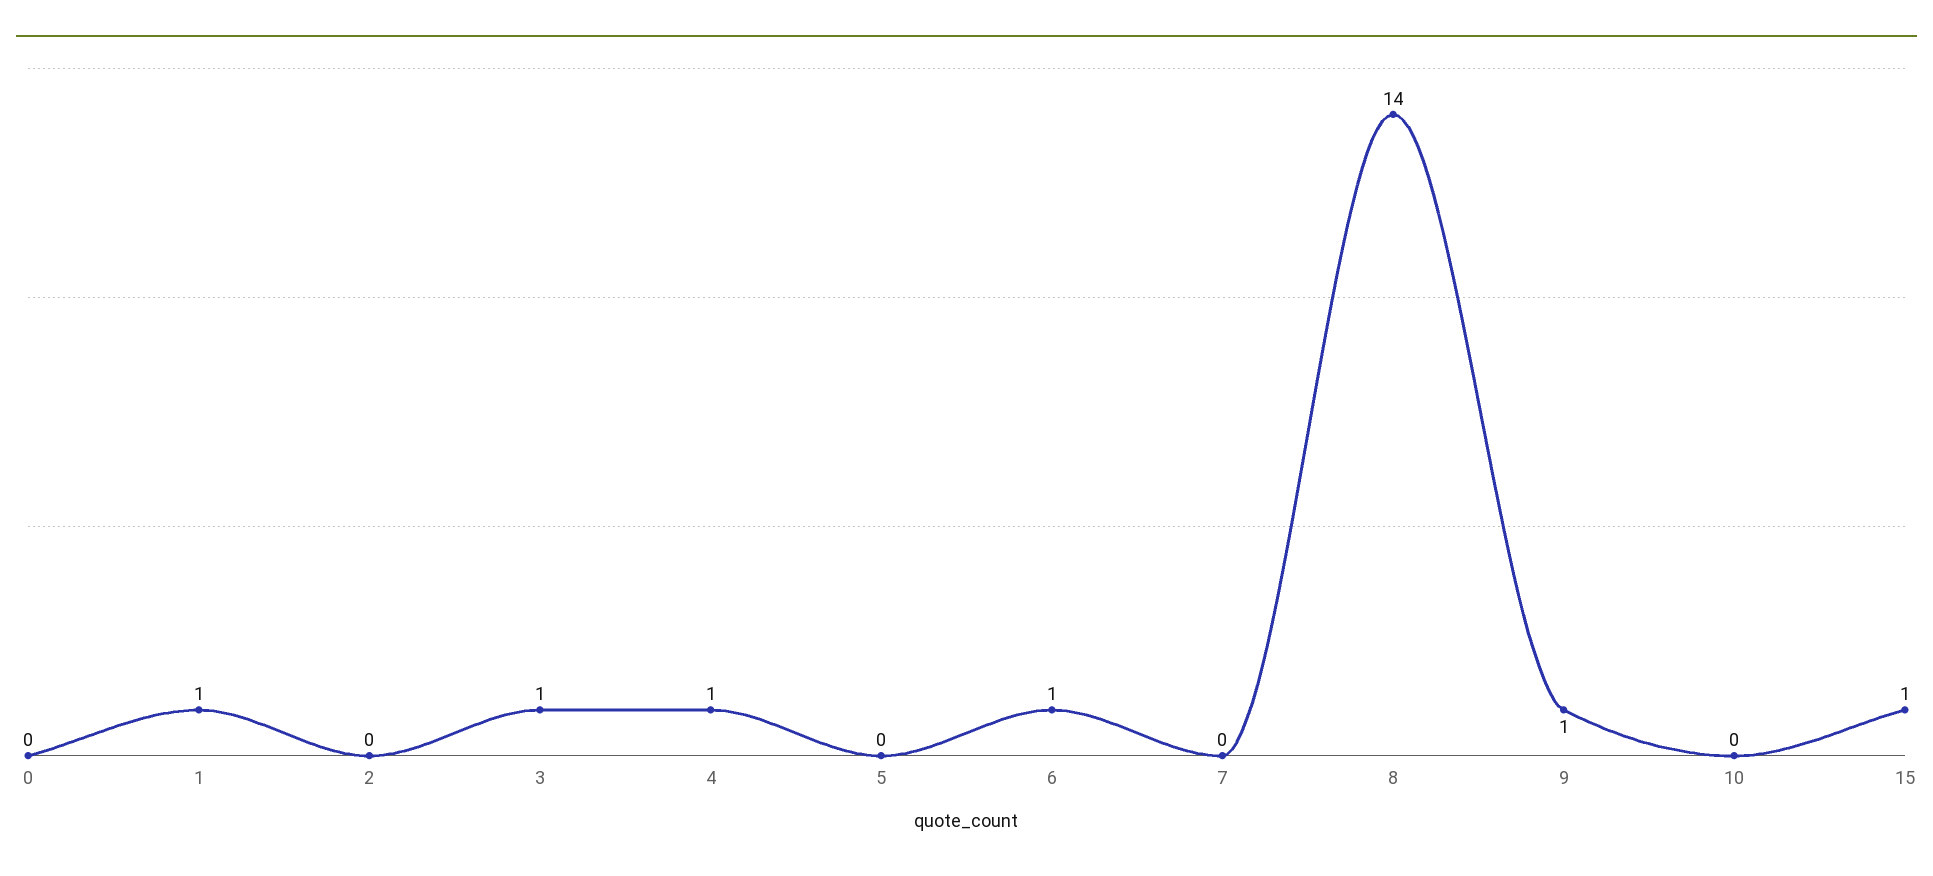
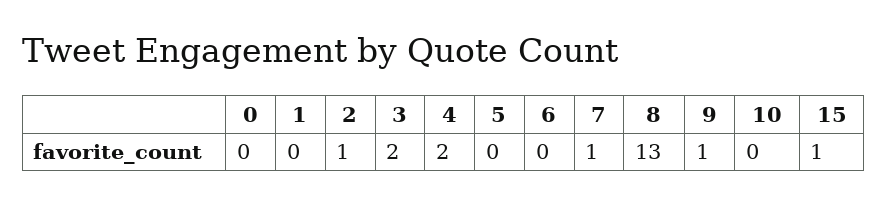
1: 1 -> 0
2: 0 -> 1
3: 1 -> 2
4: 1 -> 2
6: 1 -> 0
7: 0 -> 1
8: 14 -> 13

